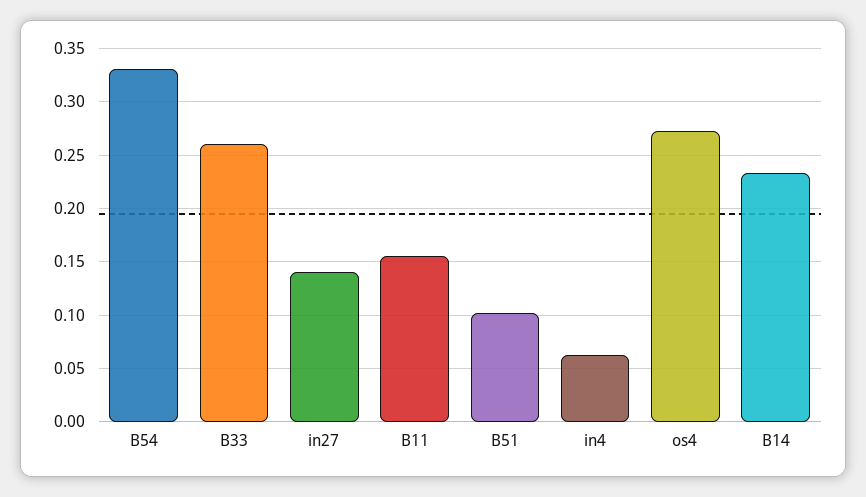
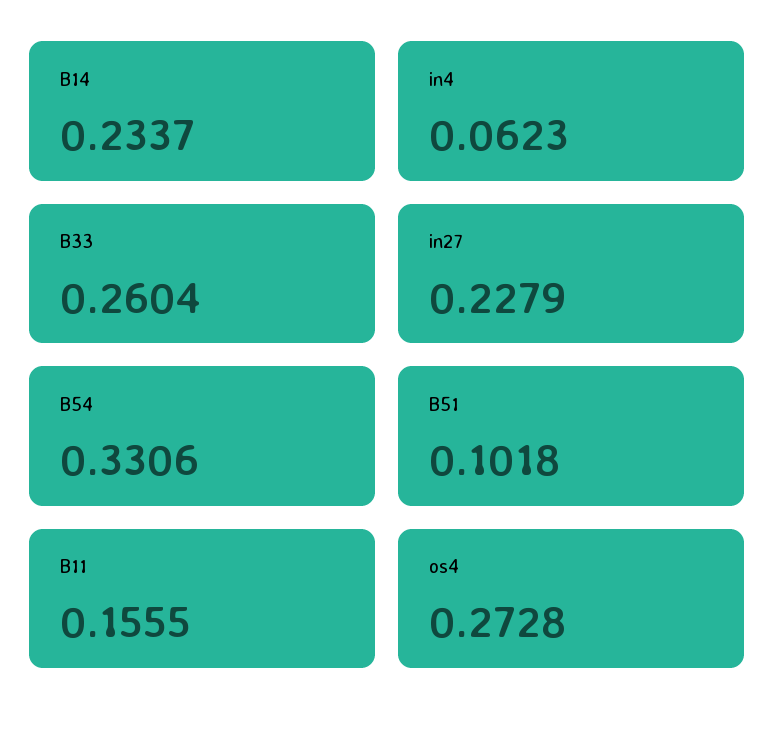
in27: 0.14 -> 0.2279

